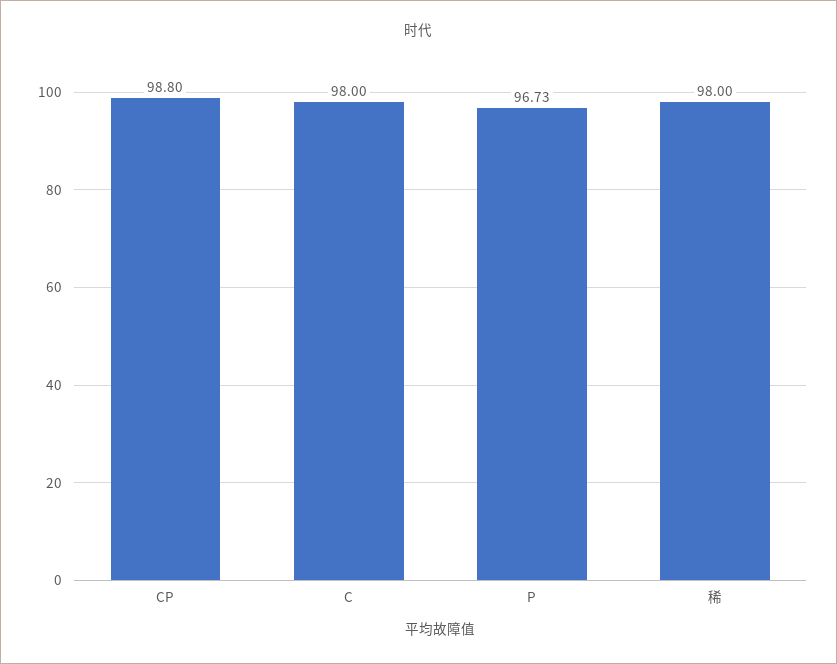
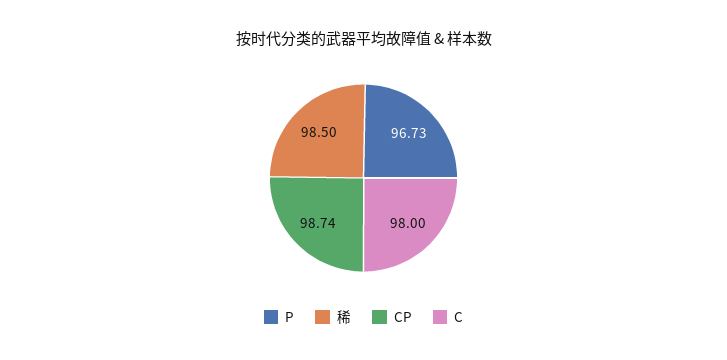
CP: 98.8 -> 98.74
稀: 98 -> 98.5

